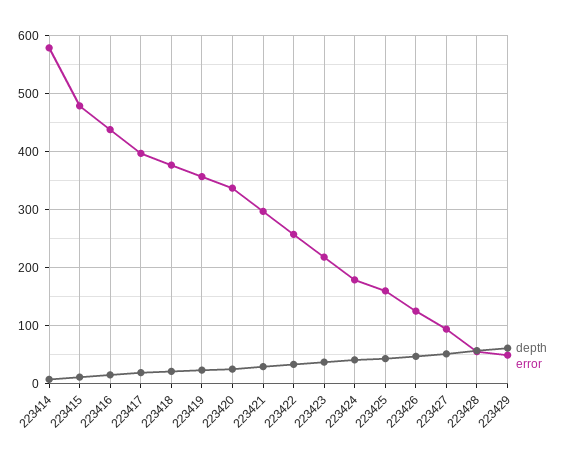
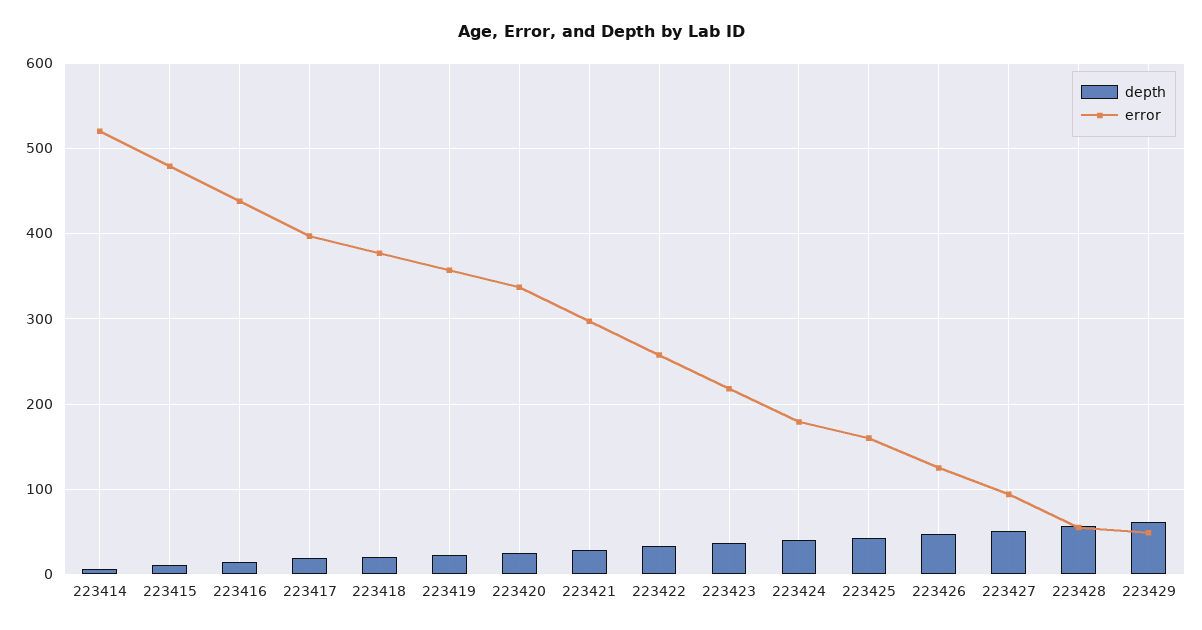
error, 223414: 580 -> 520

